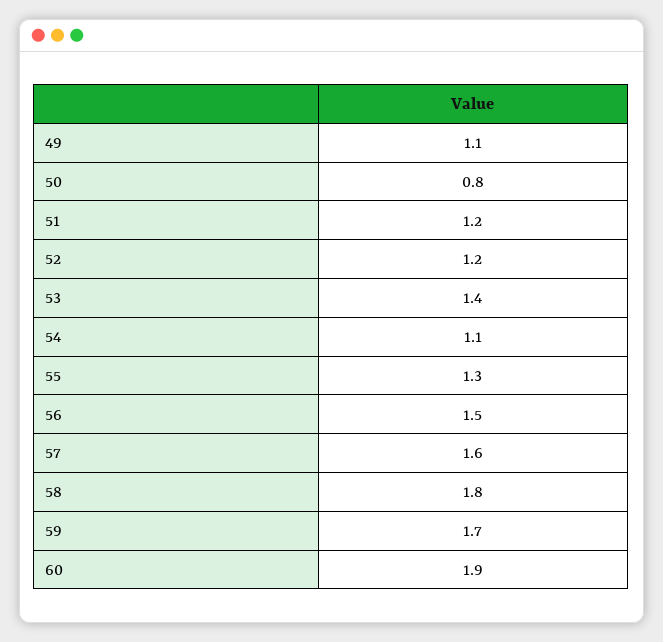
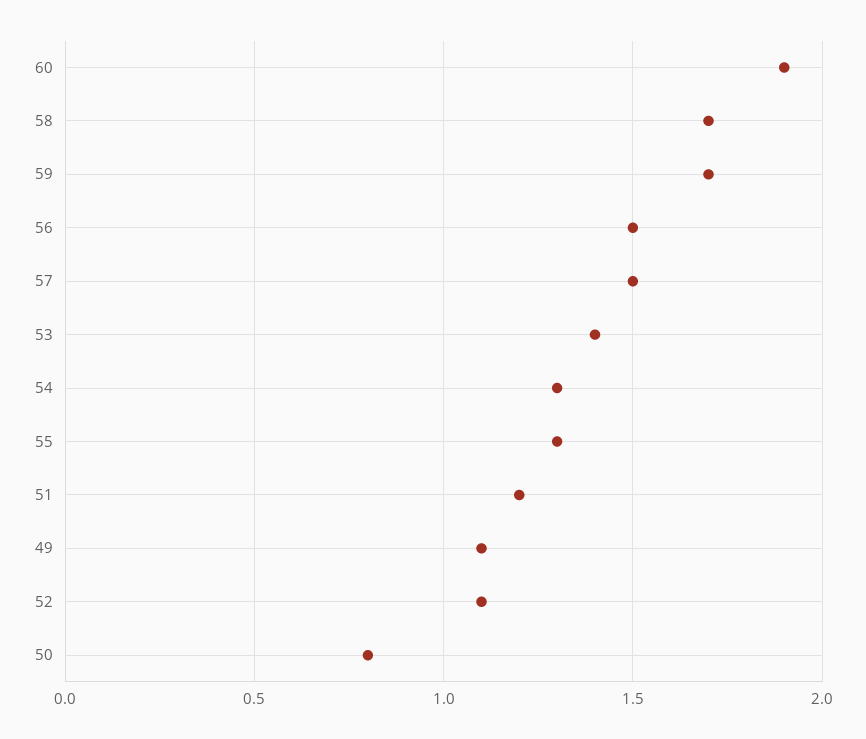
52: 1.2 -> 1.1
54: 1.1 -> 1.3
57: 1.6 -> 1.5
58: 1.8 -> 1.7

